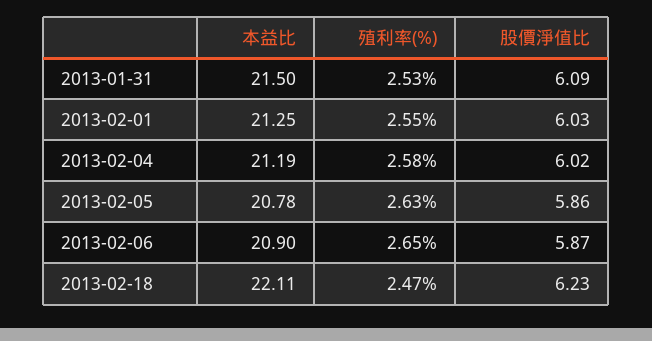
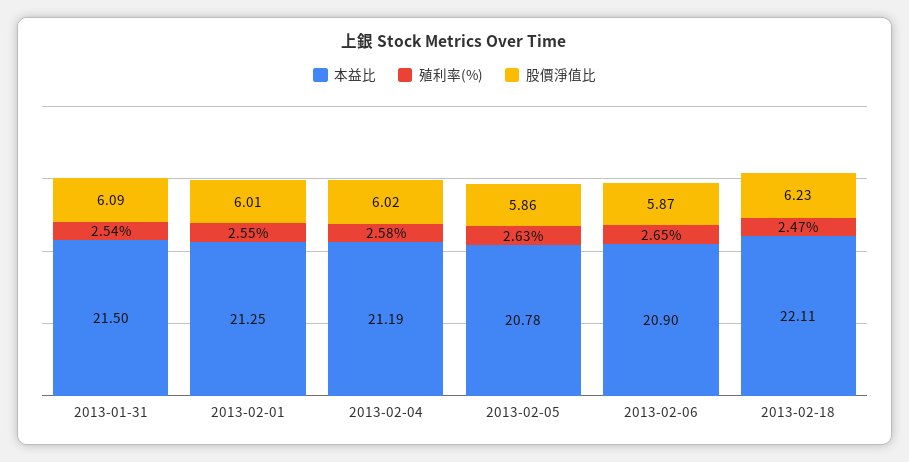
殖利率(%), 2013-01-31: 2.53 -> 2.54
股價淨值比, 2013-02-01: 6.03 -> 6.01

